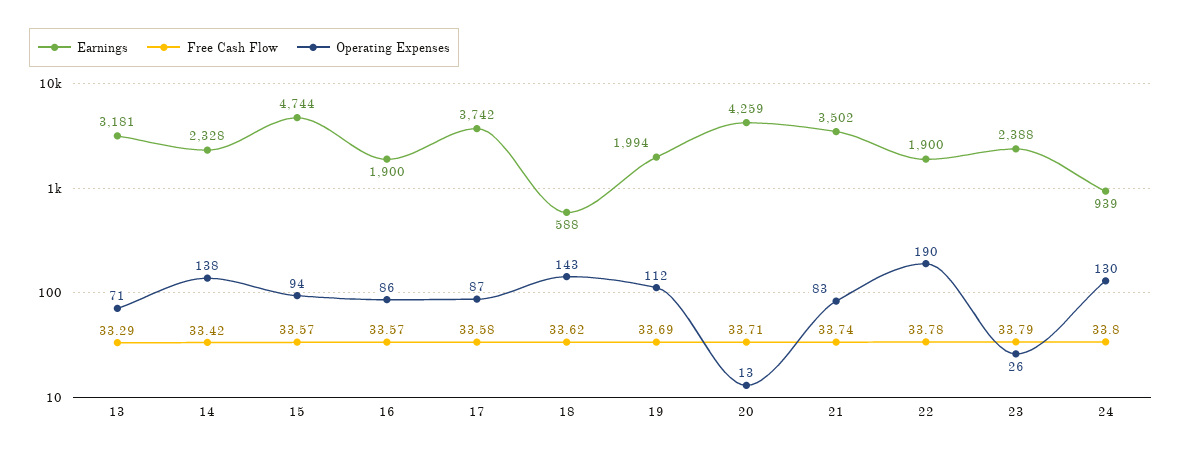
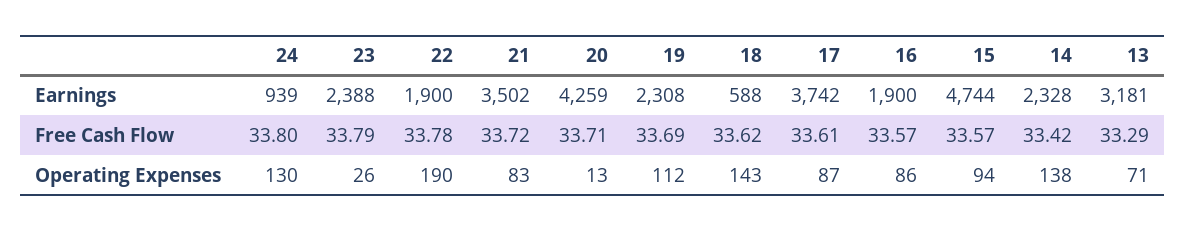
Free Cash Flow, 17: 33.58 -> 33.61
Earnings, 19: 1994 -> 2308
Free Cash Flow, 21: 33.74 -> 33.72

